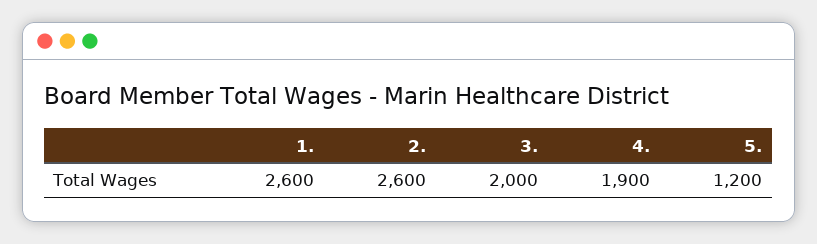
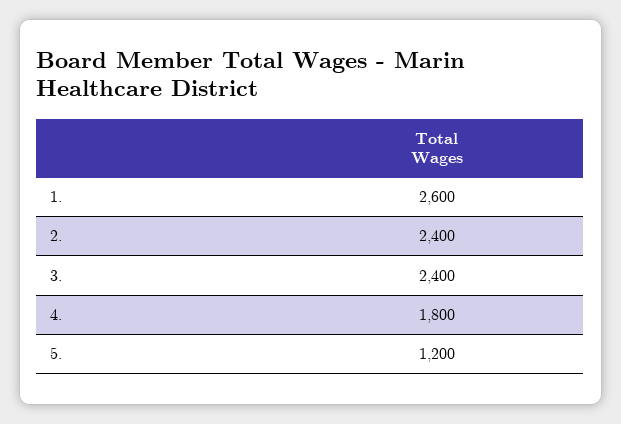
2.: 2600 -> 2400
3.: 2000 -> 2400
4.: 1900 -> 1800

